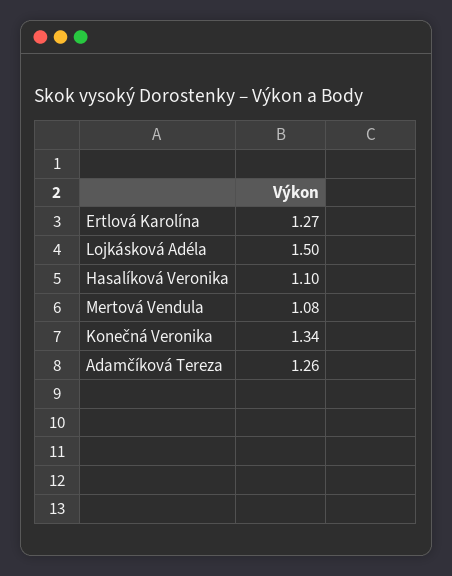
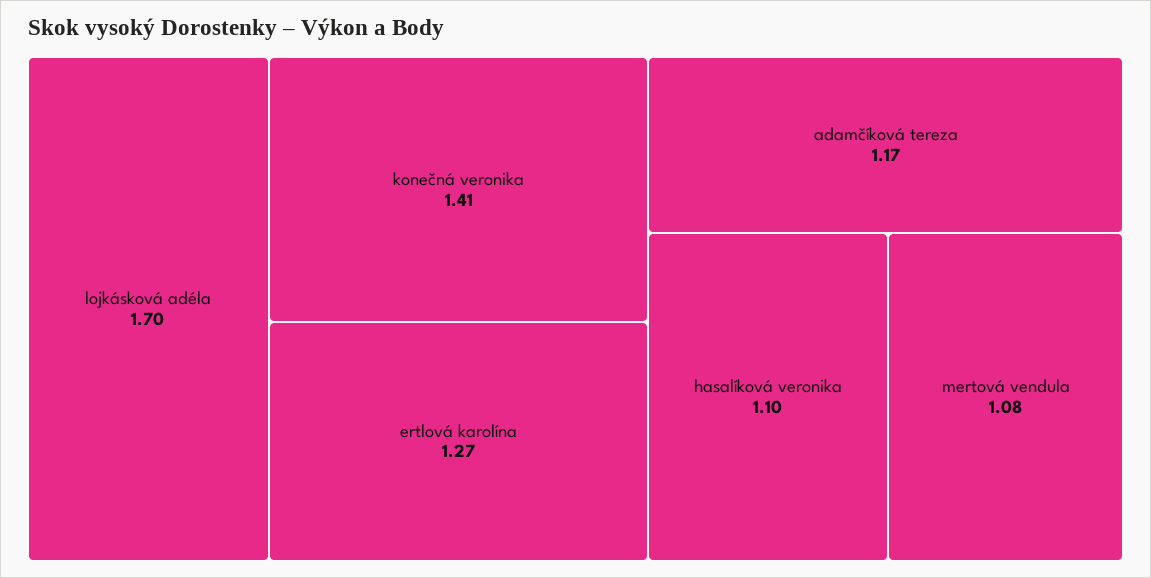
Lojkásková Adéla: 1.5 -> 1.7
Konečná Veronika: 1.34 -> 1.41
Adamčíková Tereza: 1.26 -> 1.17

